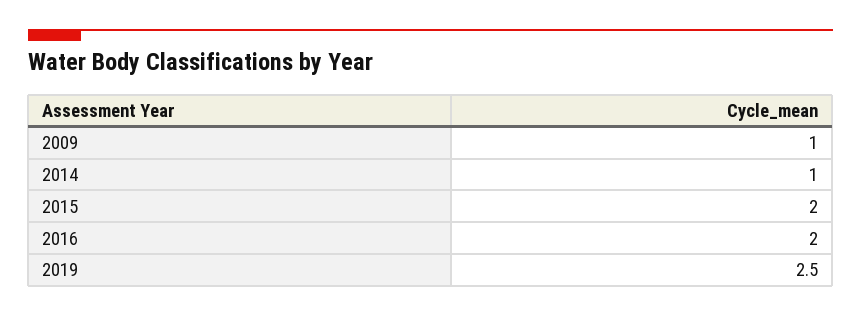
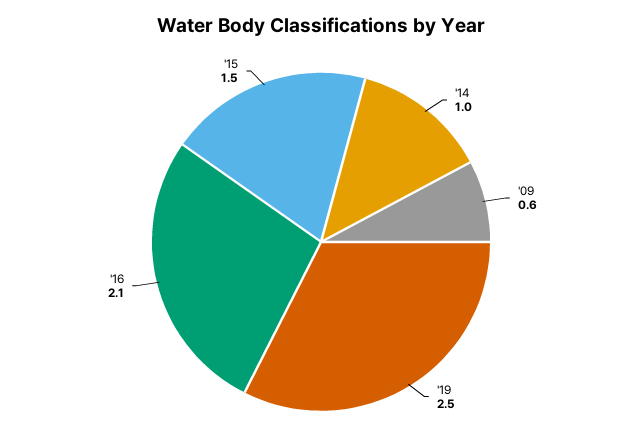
2009: 1 -> 0.6
2015: 2 -> 1.5
2016: 2 -> 2.1

